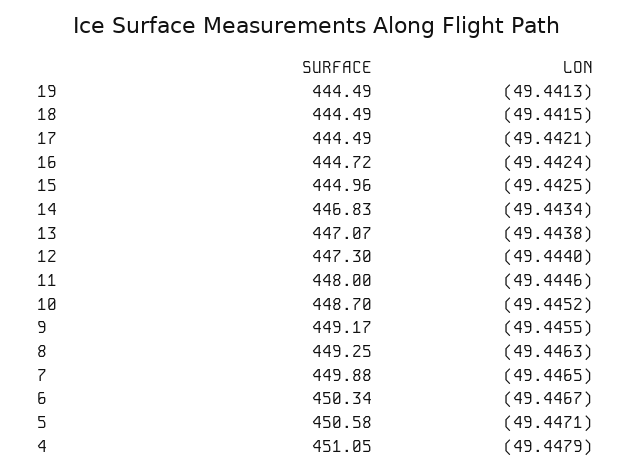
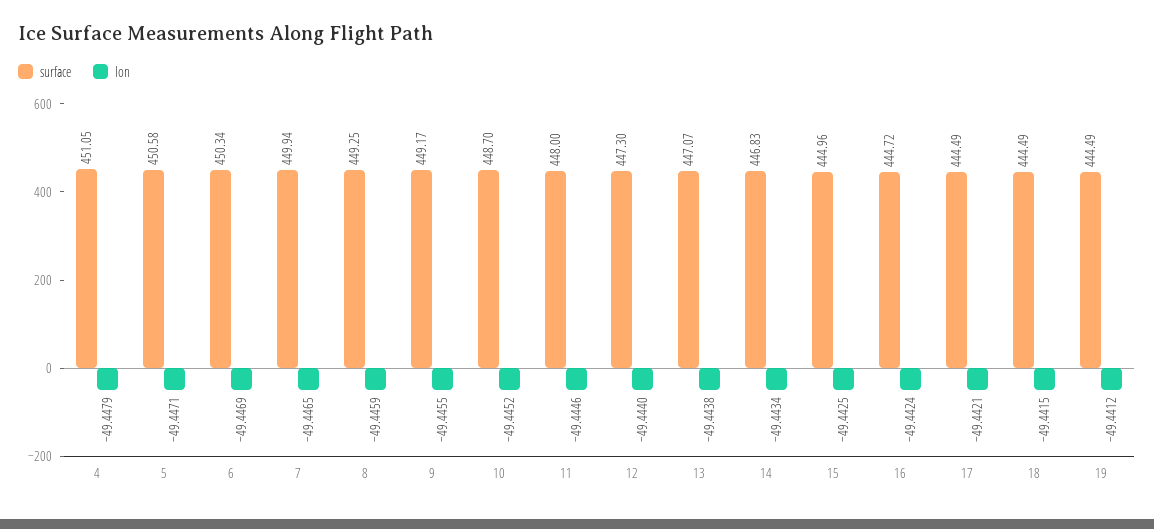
LON, 19: -49.4413 -> -49.4412
LON, 8: -49.4463 -> -49.4459
SURFACE, 7: 449.88 -> 449.94
LON, 6: -49.4467 -> -49.4469

